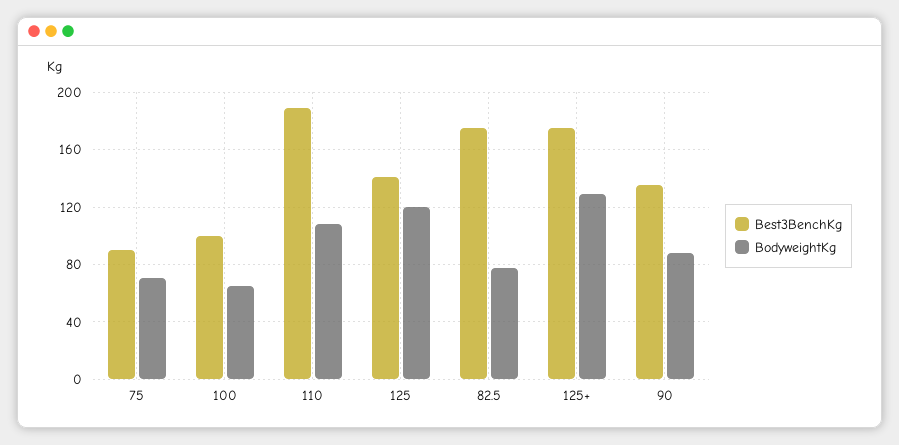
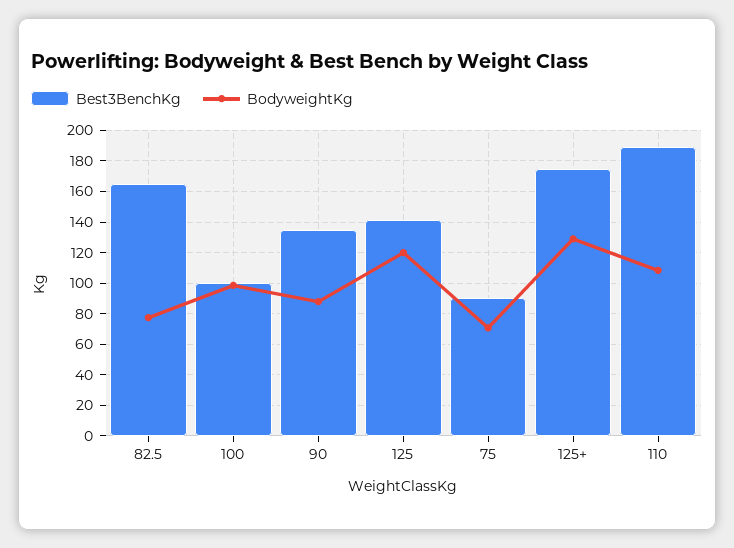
BodyweightKg, 100: 65 -> 100
Best3BenchKg, 82.5: 175 -> 165

